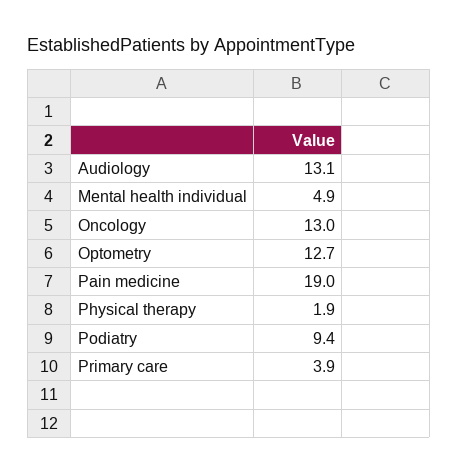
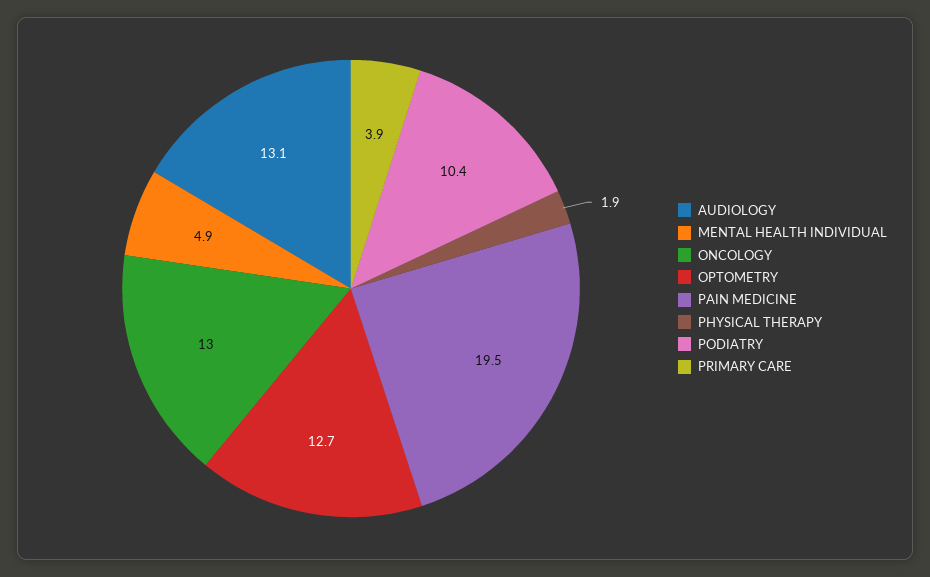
Pain medicine: 19 -> 19.5
Podiatry: 9.4 -> 10.4

